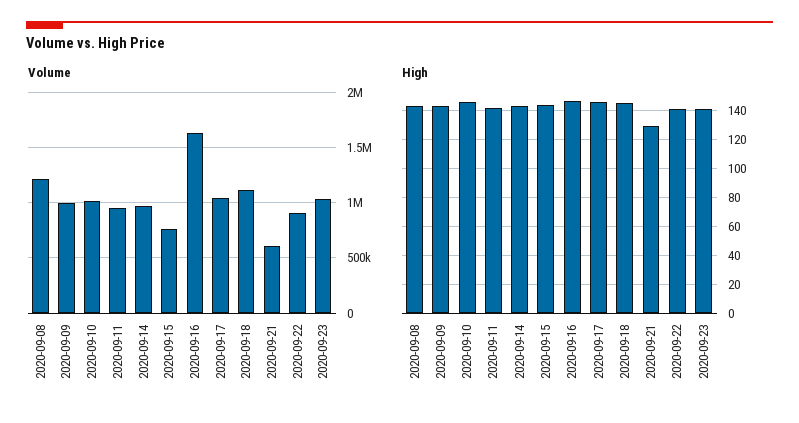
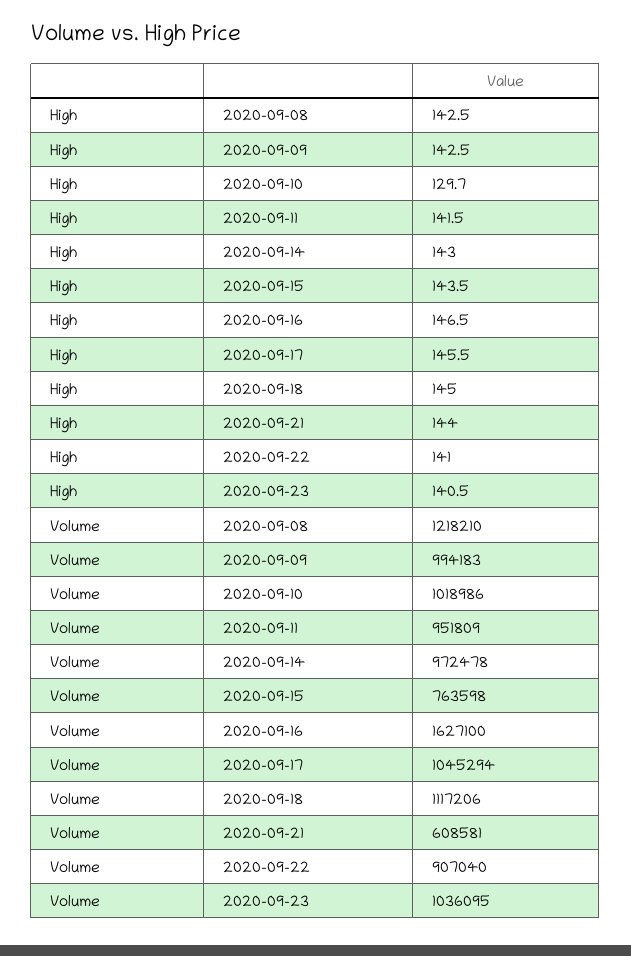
High, 2020-09-10: 145 -> 129.7
High, 2020-09-21: 130 -> 144

